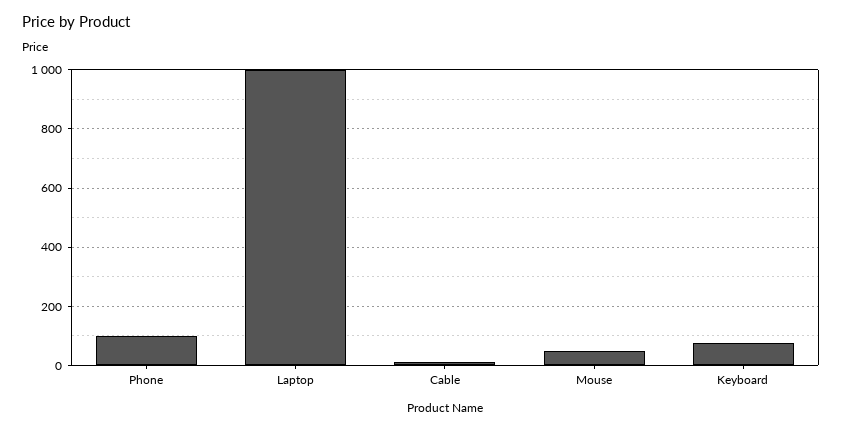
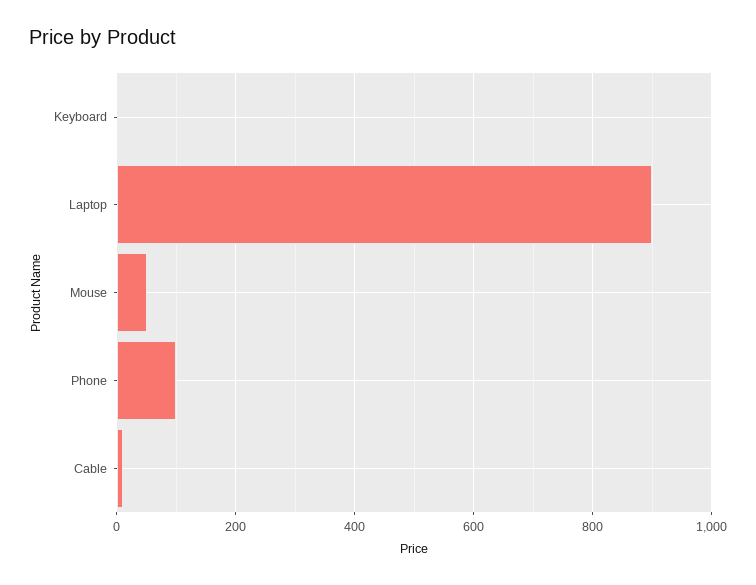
Laptop: 1000 -> 900
Keyboard: 75 -> 0

